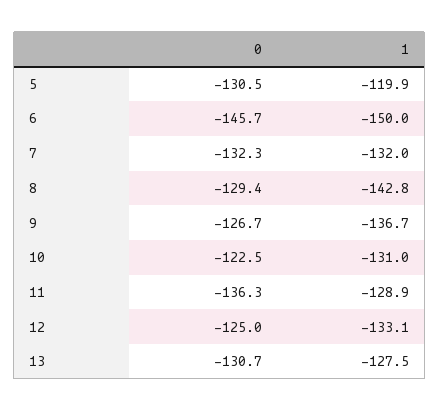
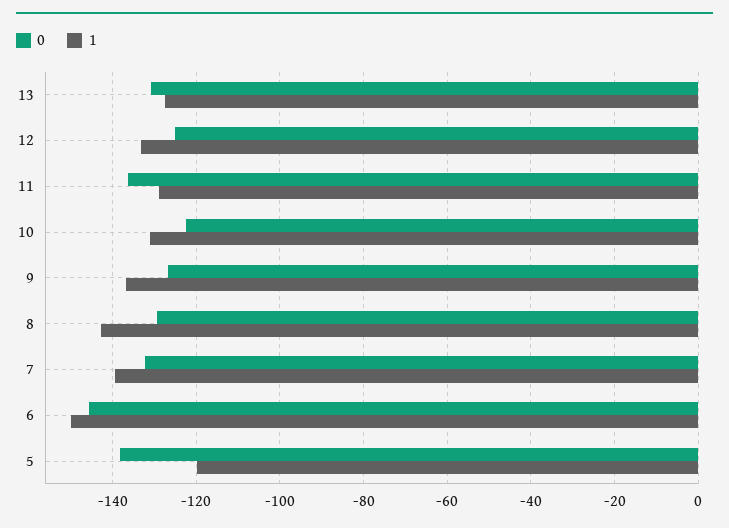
0, 5: -130.5 -> -138
1, 7: -132 -> -140

